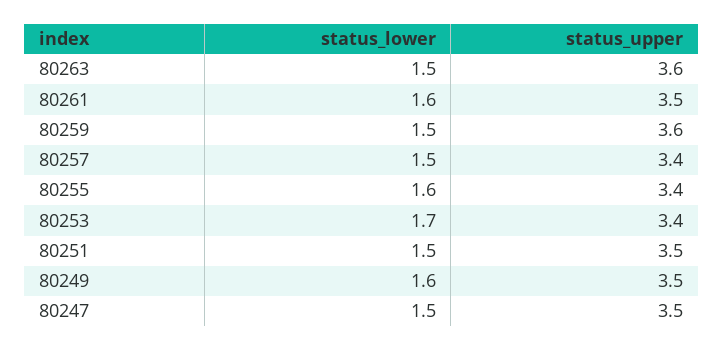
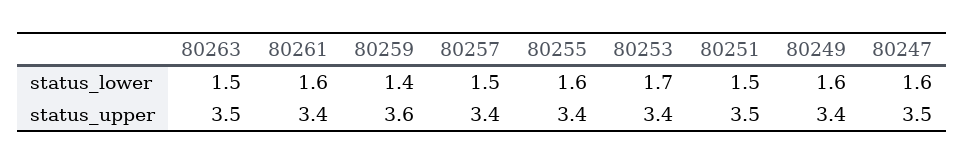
status_upper, 80263: 3.6 -> 3.5
status_upper, 80261: 3.5 -> 3.4
status_lower, 80259: 1.5 -> 1.4
status_upper, 80249: 3.5 -> 3.4
status_lower, 80247: 1.5 -> 1.6

